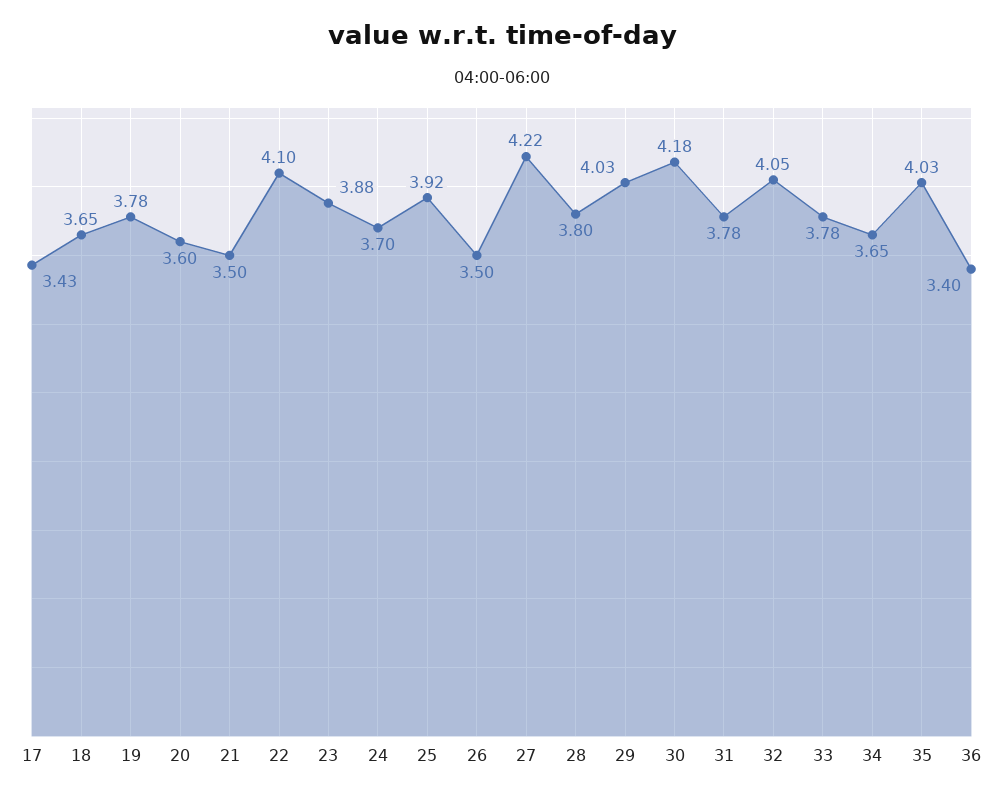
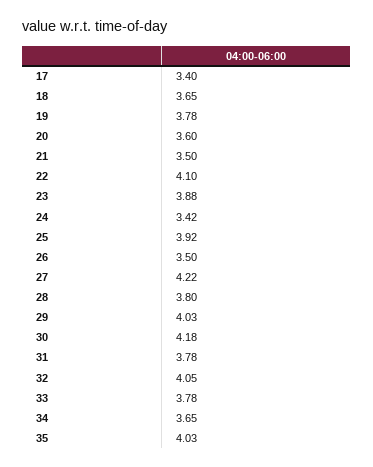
17: 3.43 -> 3.4
24: 3.7 -> 3.42
36: 3.4 -> none

